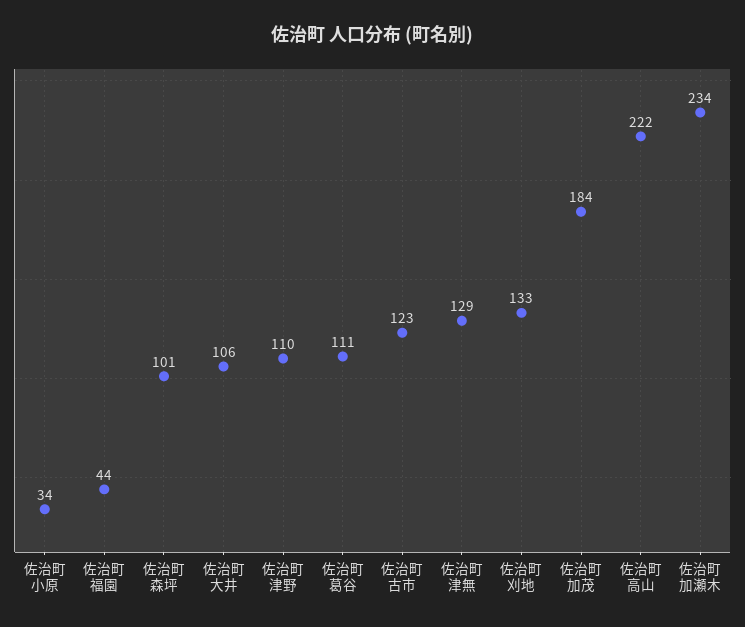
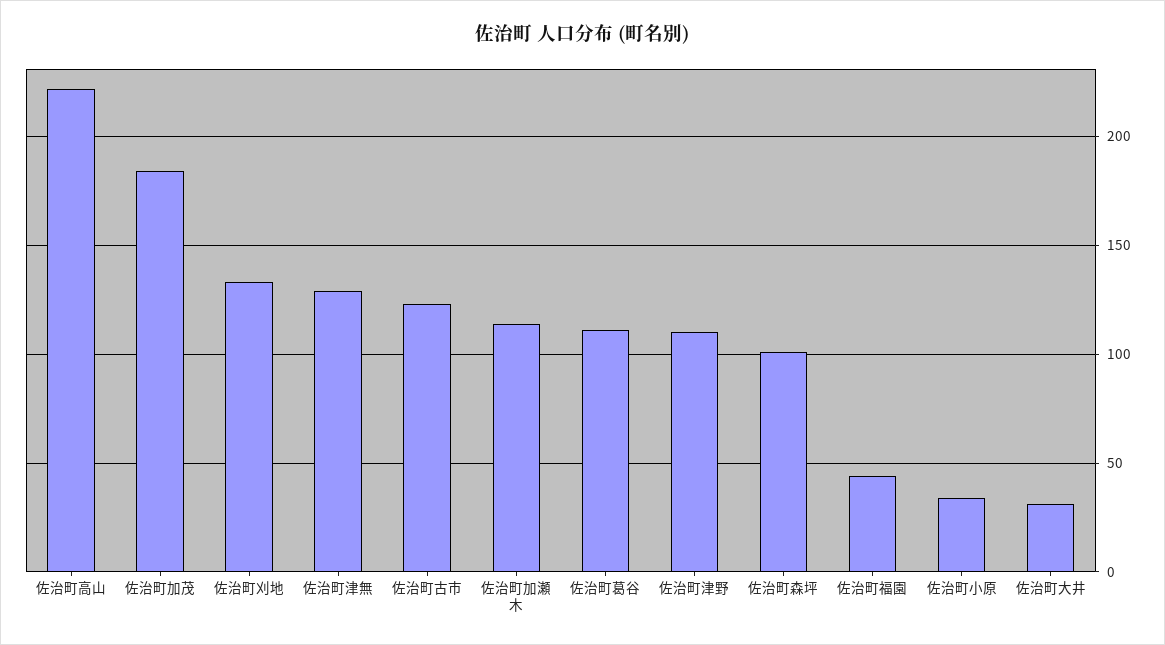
佐治町大井: 106 -> 30
佐治町加瀬木: 234 -> 115

